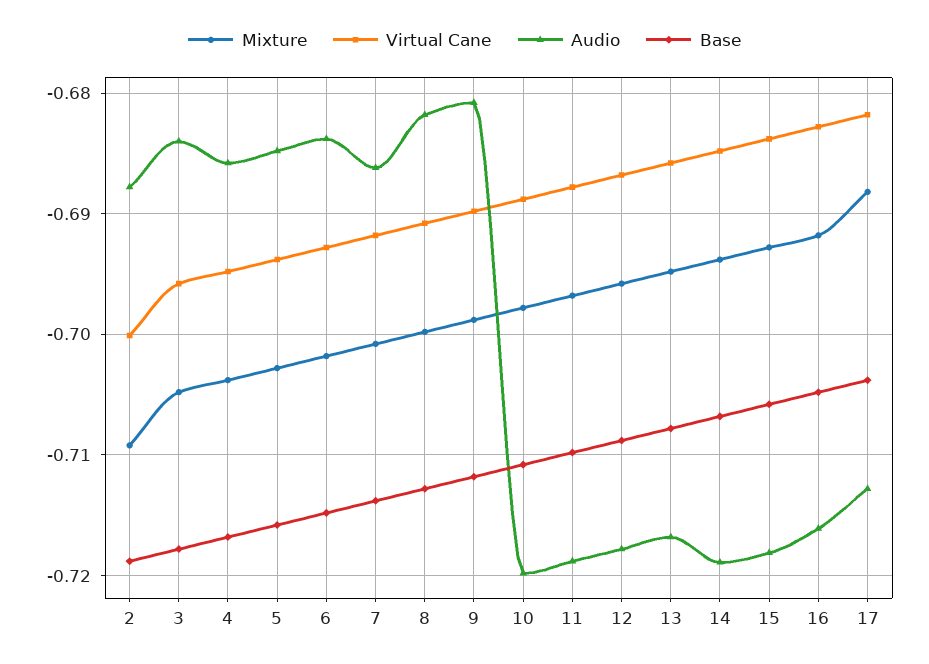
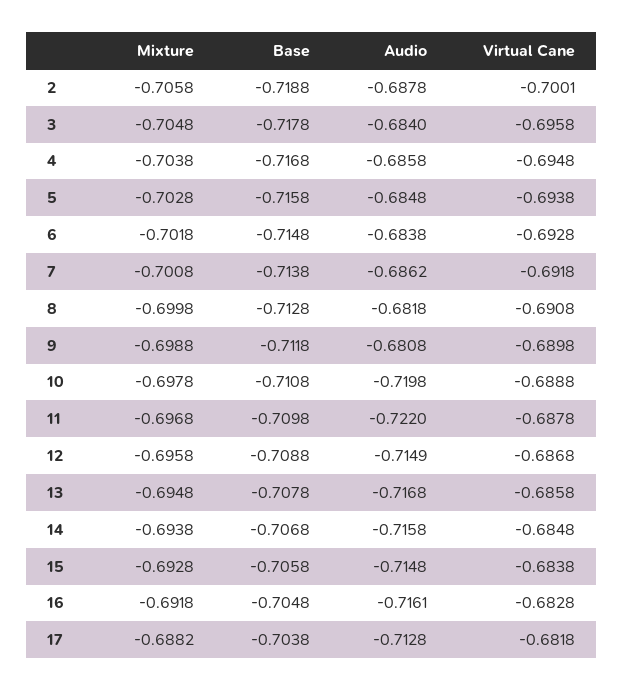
Mixture, 2: -0.709 -> -0.7058
Audio, 11: -0.719 -> -0.722
Audio, 12: -0.718 -> -0.7149
Audio, 14: -0.719 -> -0.7158
Audio, 15: -0.718 -> -0.7148

